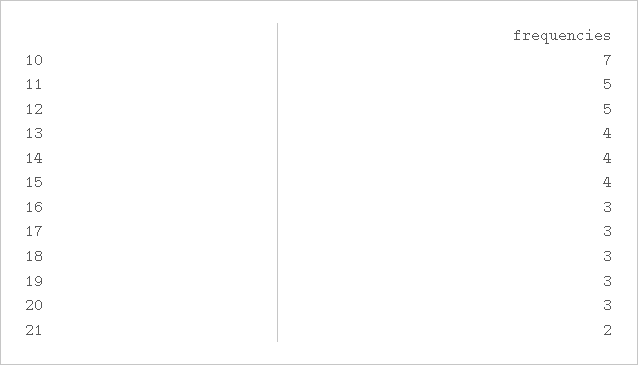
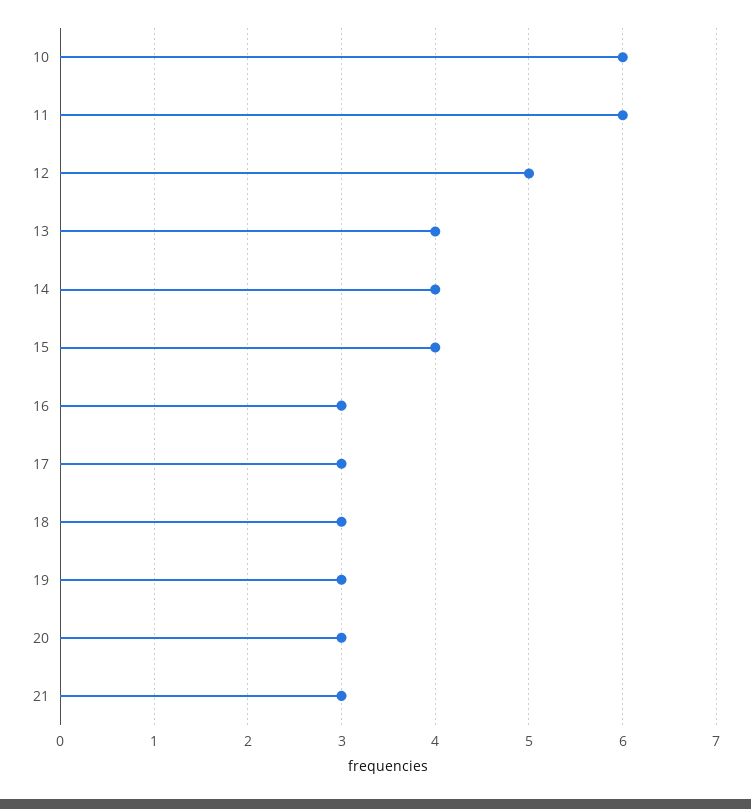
10: 7 -> 6
11: 5 -> 6
21: 2 -> 3

